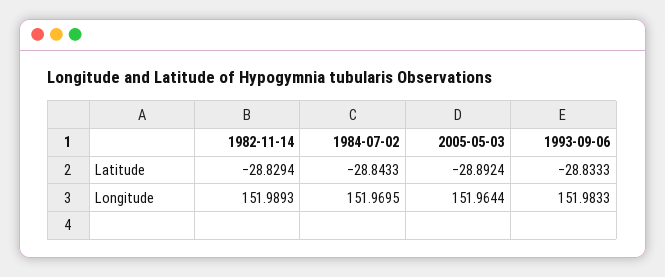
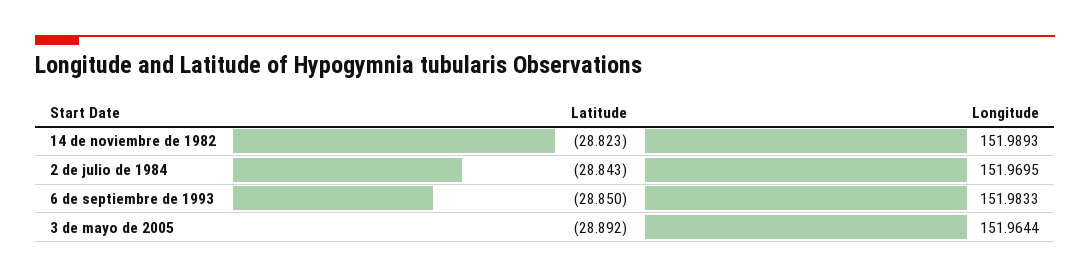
1982-11-14, Latitude: -28.8294 -> -28.823
1993-09-06, Latitude: -28.8333 -> -28.85

